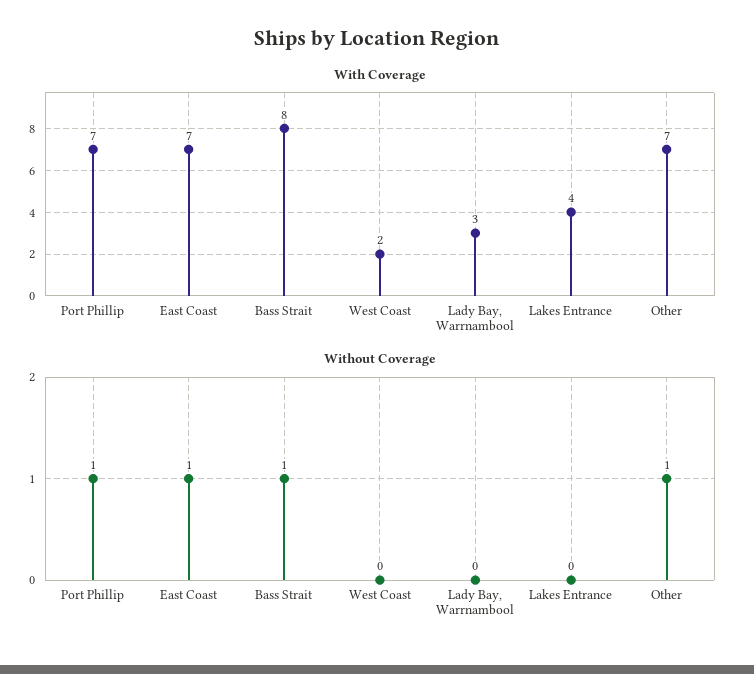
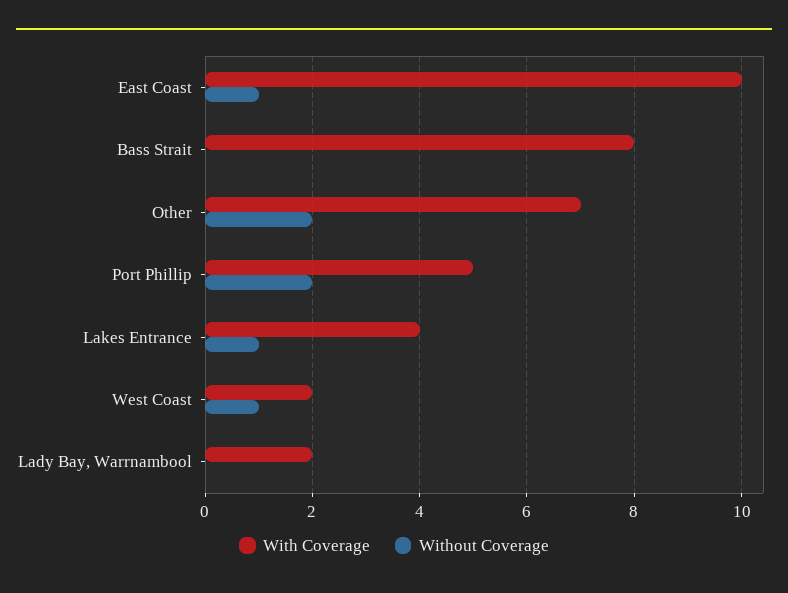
With Coverage, Port Phillip: 7 -> 5
With Coverage, East Coast: 7 -> 10
With Coverage, Lady Bay, Warrnambool: 3 -> 2
Without Coverage, Port Phillip: 1 -> 2
Without Coverage, Bass Strait: 1 -> 0
Without Coverage, West Coast: 0 -> 1
Without Coverage, Lakes Entrance: 0 -> 1
Without Coverage, Other: 1 -> 2

